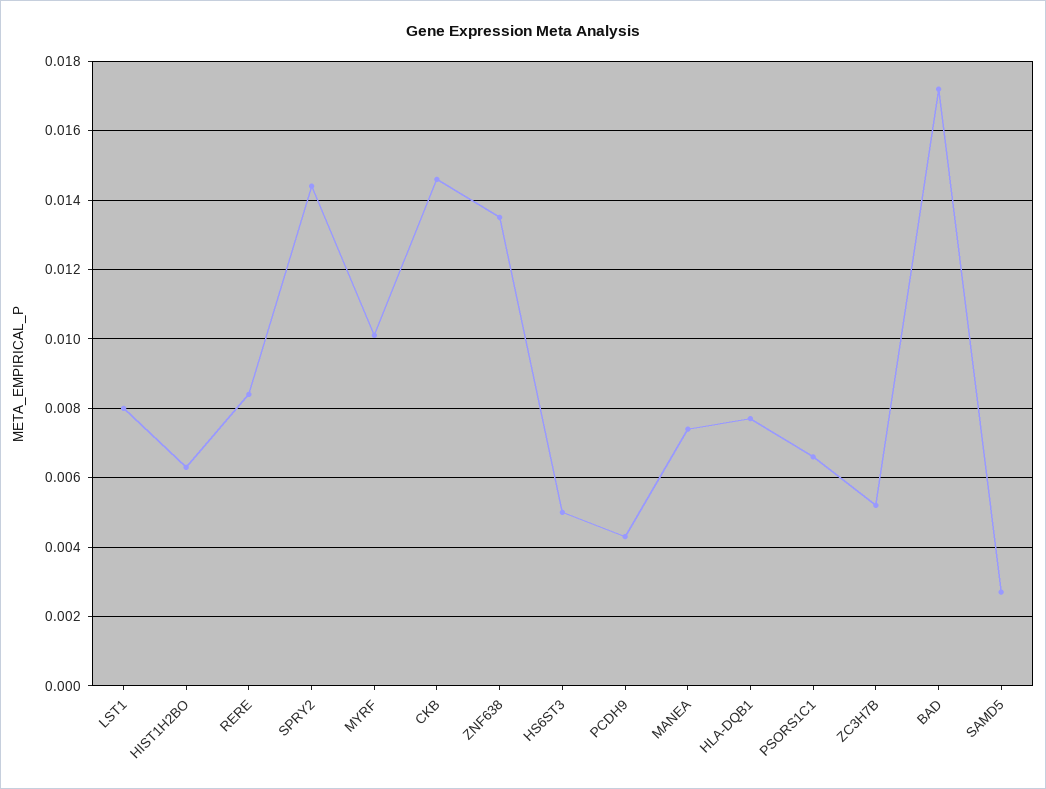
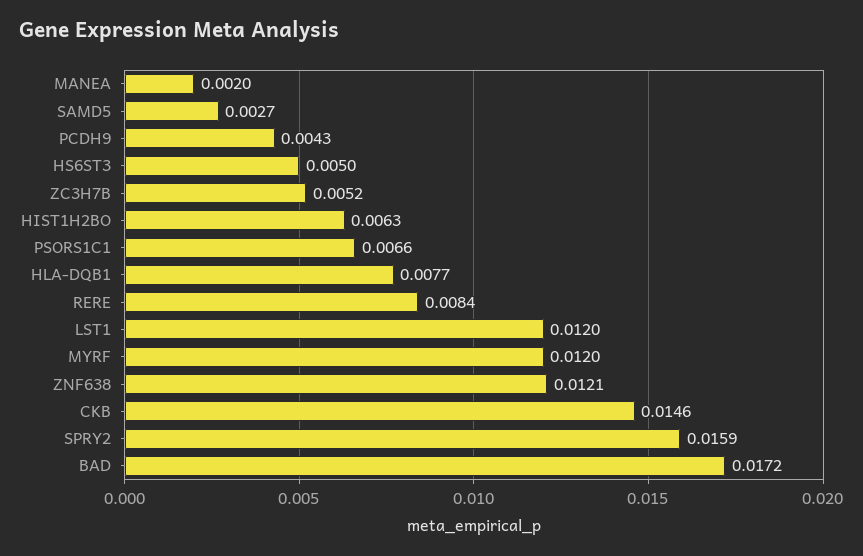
LST1: 0.008 -> 0.012
SPRY2: 0.0145 -> 0.0159
MYRF: 0.01 -> 0.012
ZNF638: 0.0135 -> 0.0121
MANEA: 0.0075 -> 0.002

